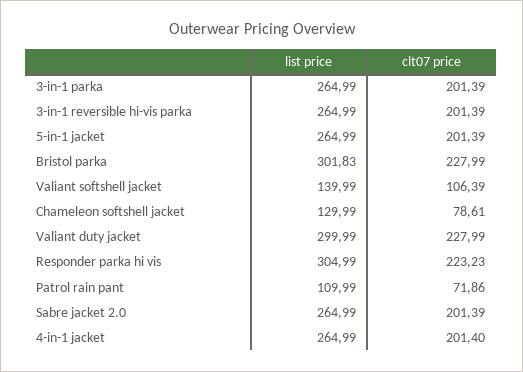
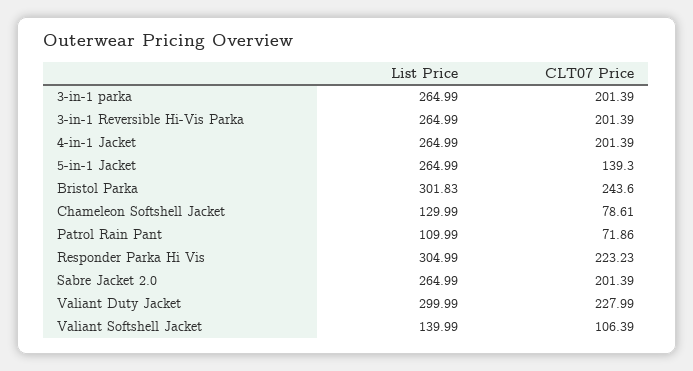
clt07 price, 5-in-1 jacket: 201.39 -> 139.3
clt07 price, Bristol parka: 227.99 -> 243.6
clt07 price, 4-in-1 jacket: 201.4 -> 201.39

